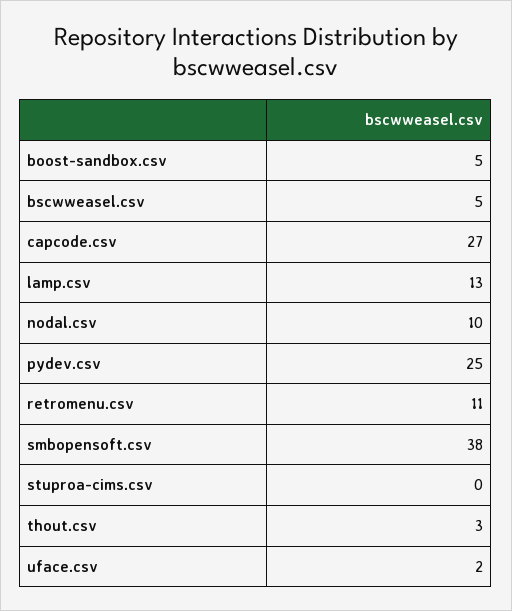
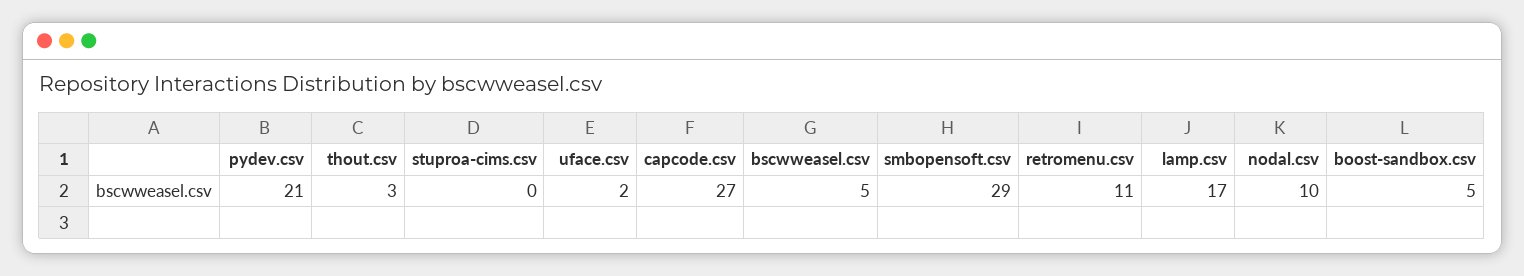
lamp.csv: 13 -> 17
pydev.csv: 25 -> 21
smbopensoft.csv: 38 -> 29

